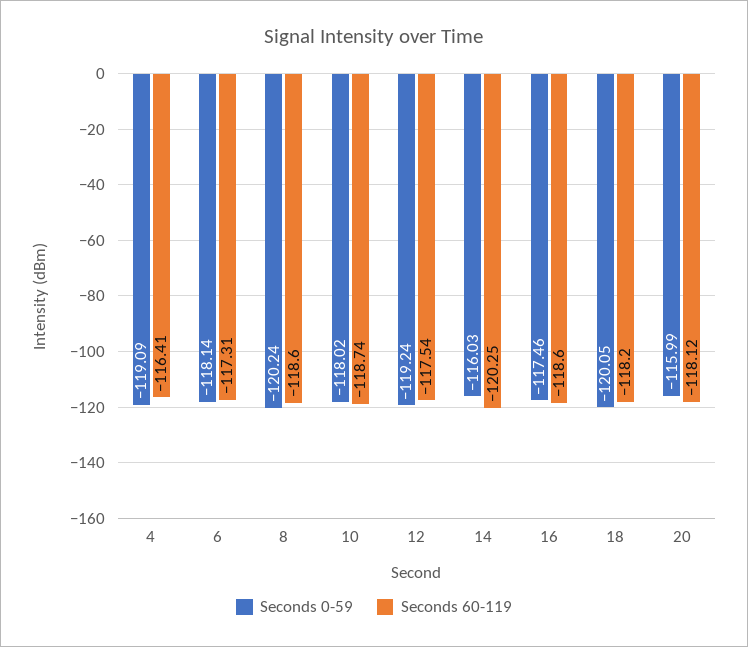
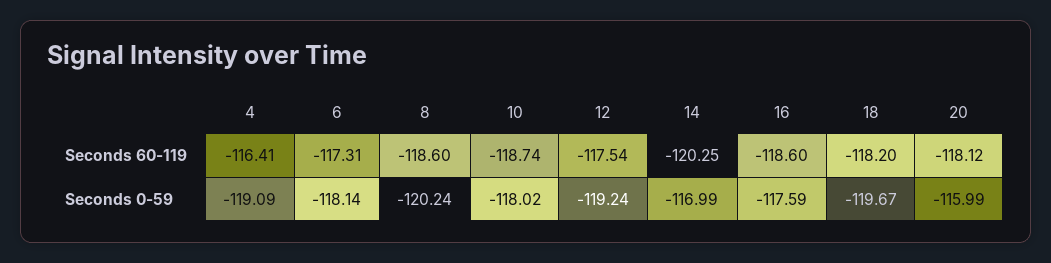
Seconds 0-59, 14: -116.03 -> -116.99
Seconds 0-59, 16: -117.46 -> -117.59
Seconds 0-59, 18: -120.05 -> -119.67

